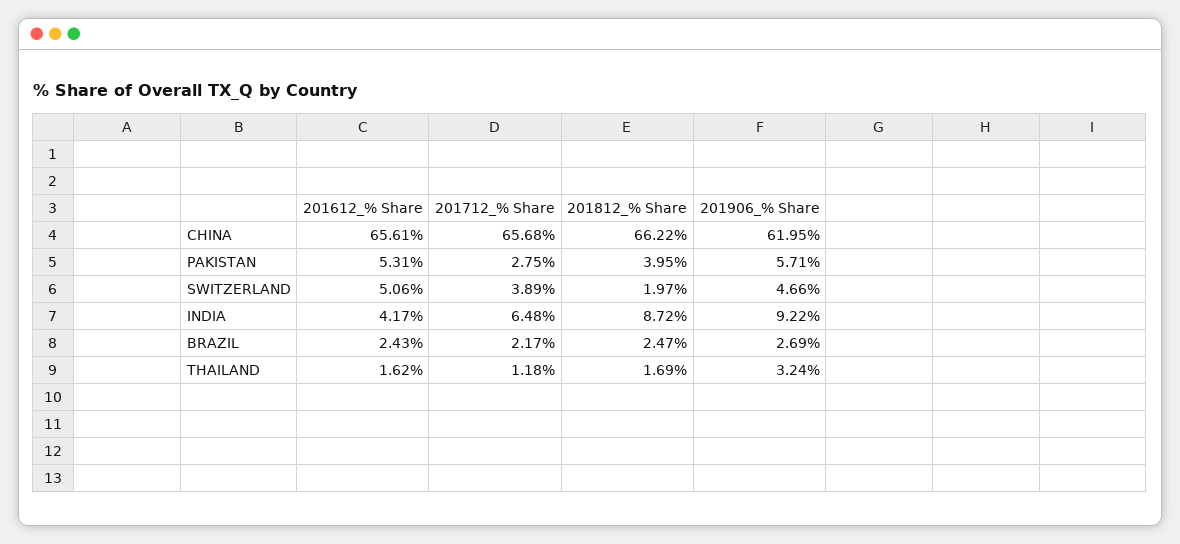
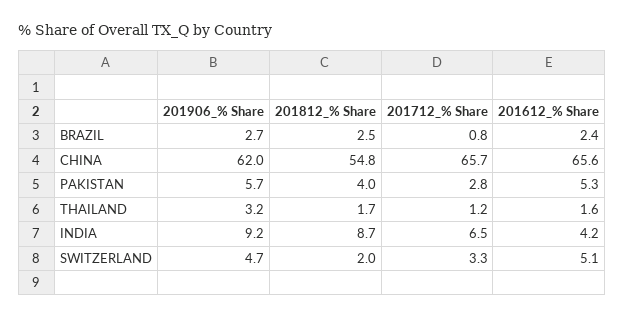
201812_% Share, CHINA: 66.22 -> 54.8
201712_% Share, SWITZERLAND: 3.89 -> 3.3
201712_% Share, BRAZIL: 2.17 -> 0.8

